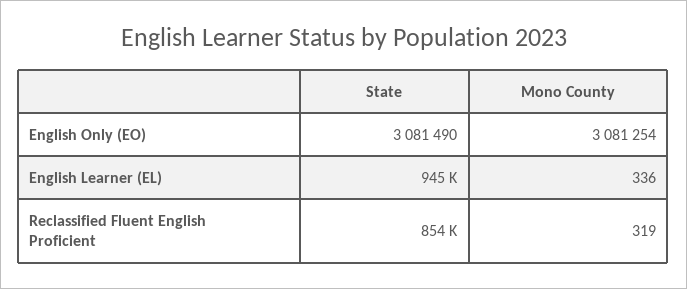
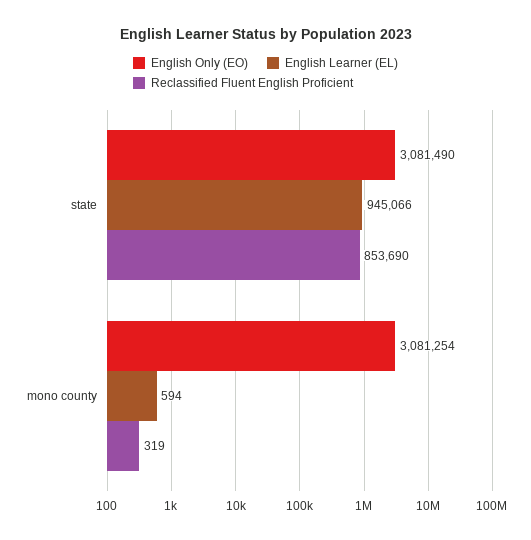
English Learner (EL), Mono County: 336 -> 594

